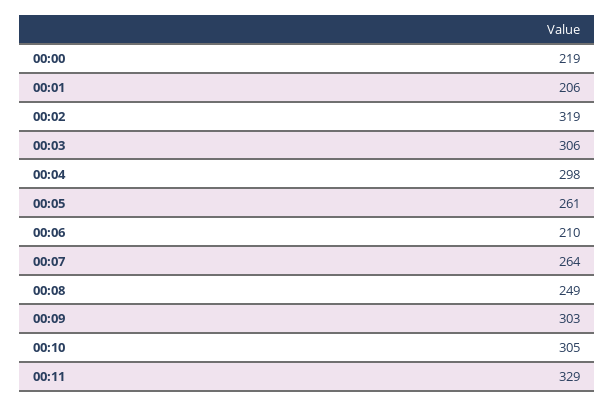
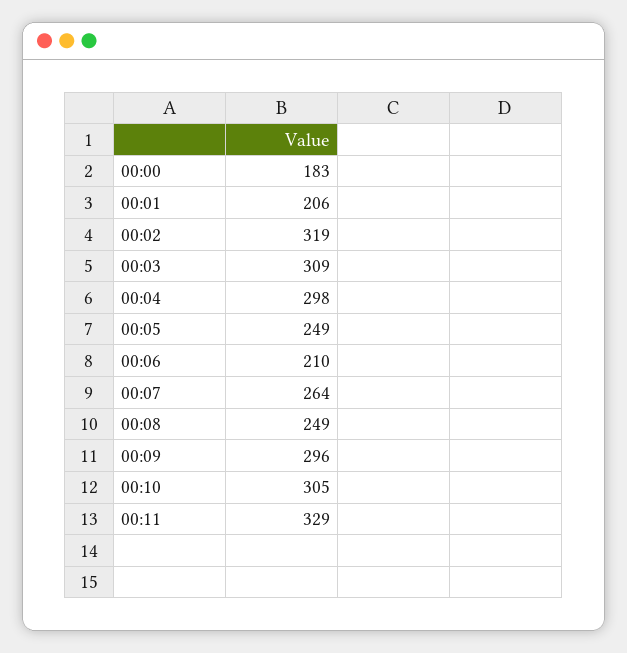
00:00: 219 -> 183
00:03: 306 -> 309
00:05: 261 -> 249
00:09: 303 -> 296

